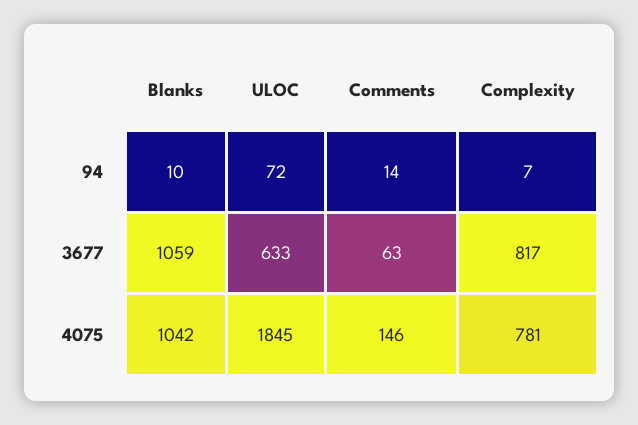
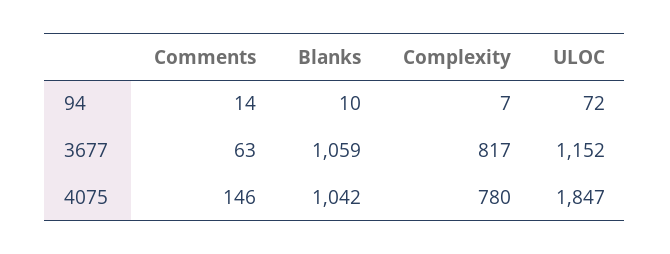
ULOC, 3677: 633 -> 1152
ULOC, 4075: 1845 -> 1847
Complexity, 4075: 781 -> 780

